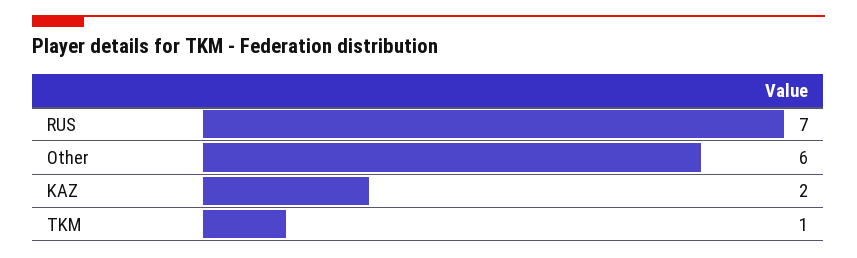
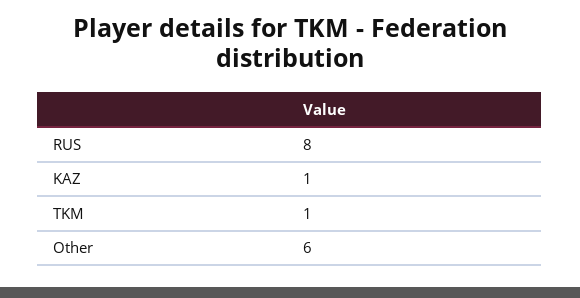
RUS: 7 -> 8
KAZ: 2 -> 1

